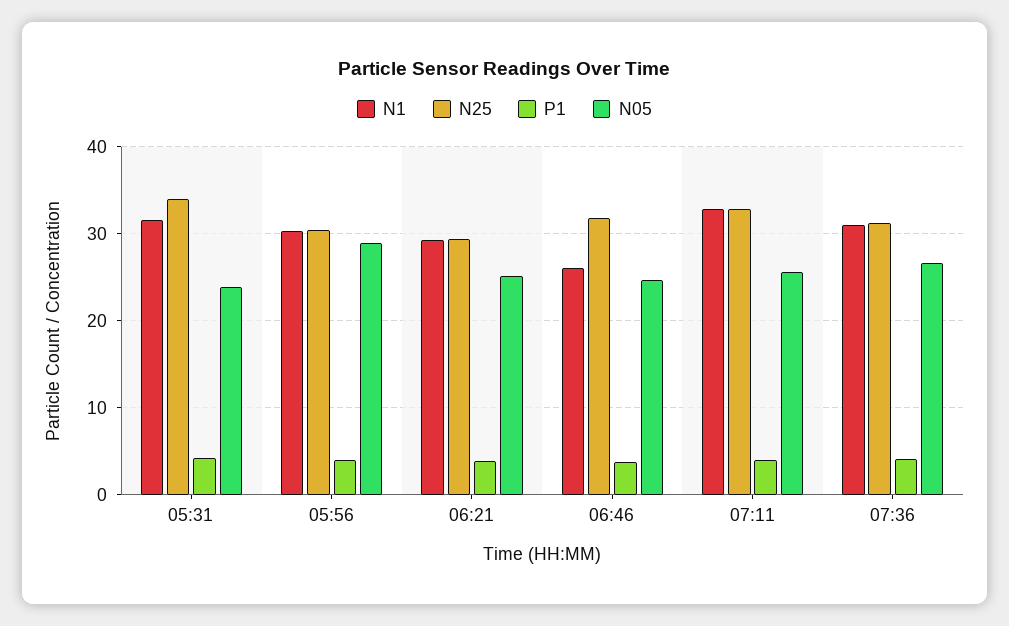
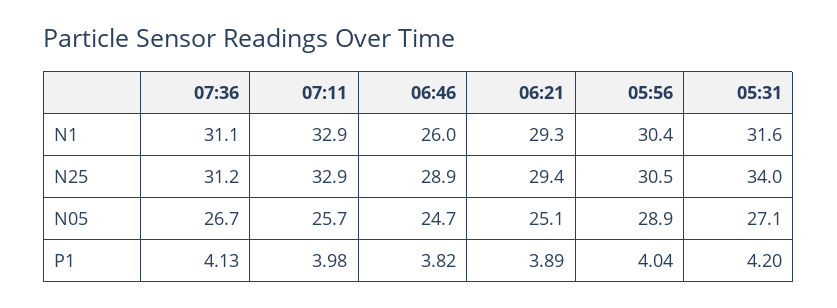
N05, 05:31: 24 -> 27.1
N25, 06:46: 32 -> 28.9

